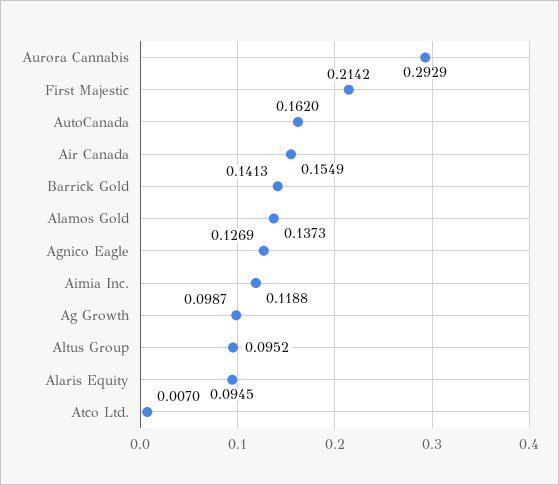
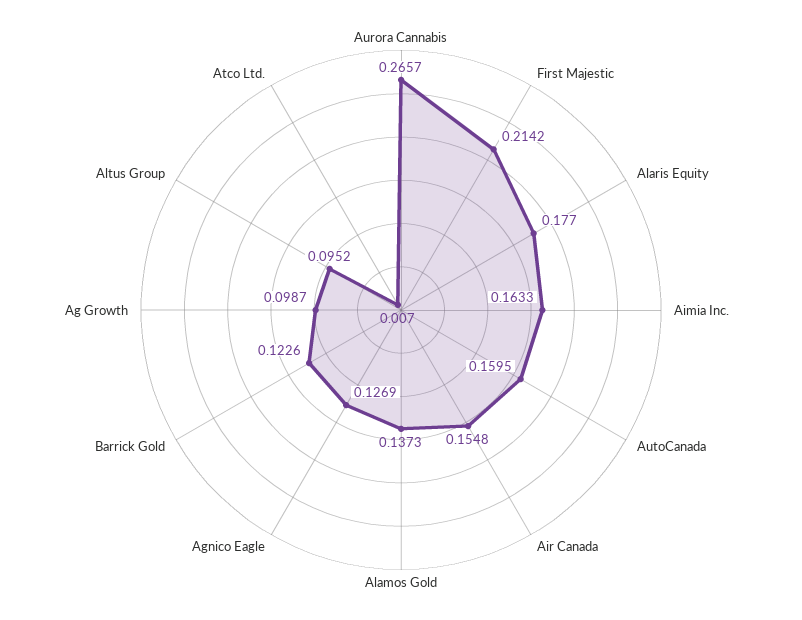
Aurora Cannabis: 0.2929 -> 0.2657
AutoCanada: 0.162 -> 0.1595
Air Canada: 0.1549 -> 0.1548
Barrick Gold: 0.1413 -> 0.1226
Aimia Inc.: 0.1188 -> 0.1633
Alaris Equity: 0.0945 -> 0.177

